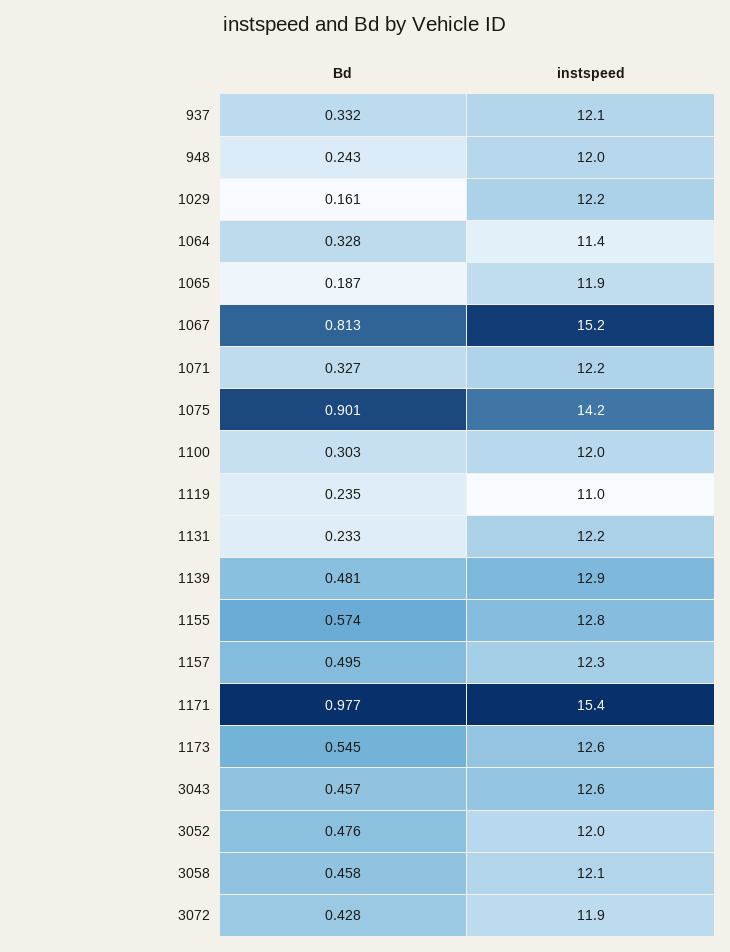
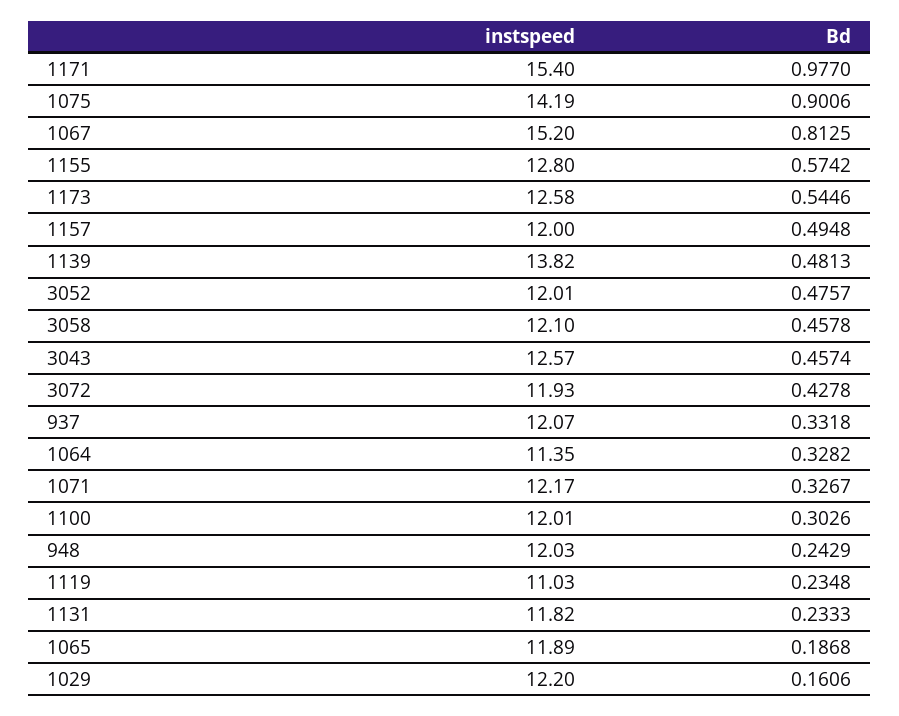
instspeed, 1131: 12.2 -> 11.82
instspeed, 1139: 12.9 -> 13.82
instspeed, 1157: 12.3 -> 12

